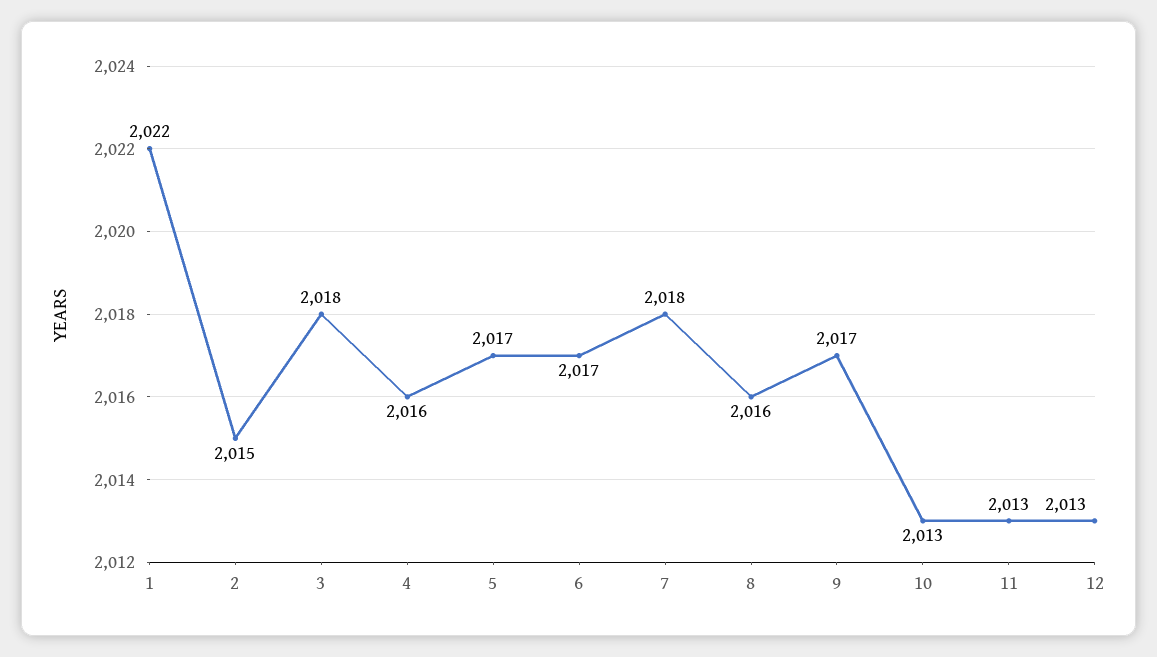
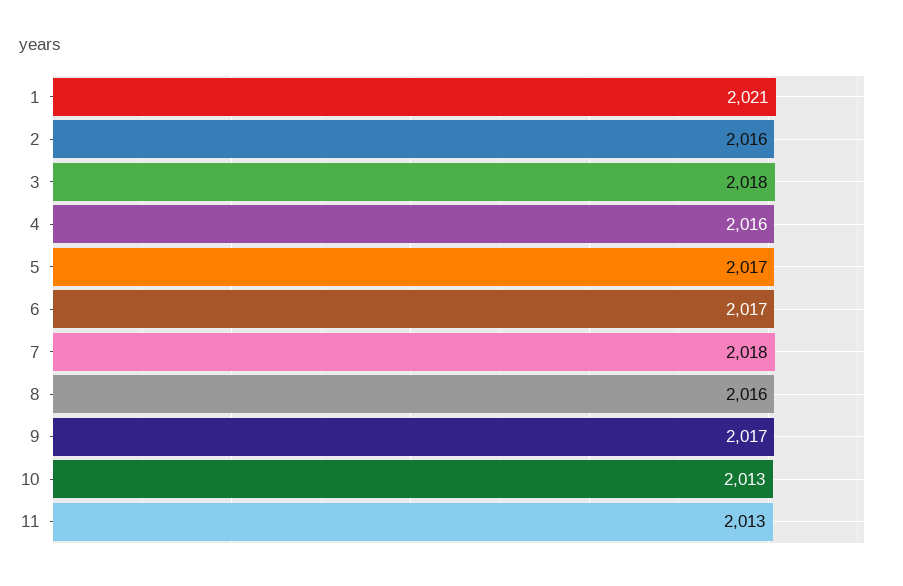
1: 2022 -> 2021
2: 2015 -> 2016
12: 2013 -> none

